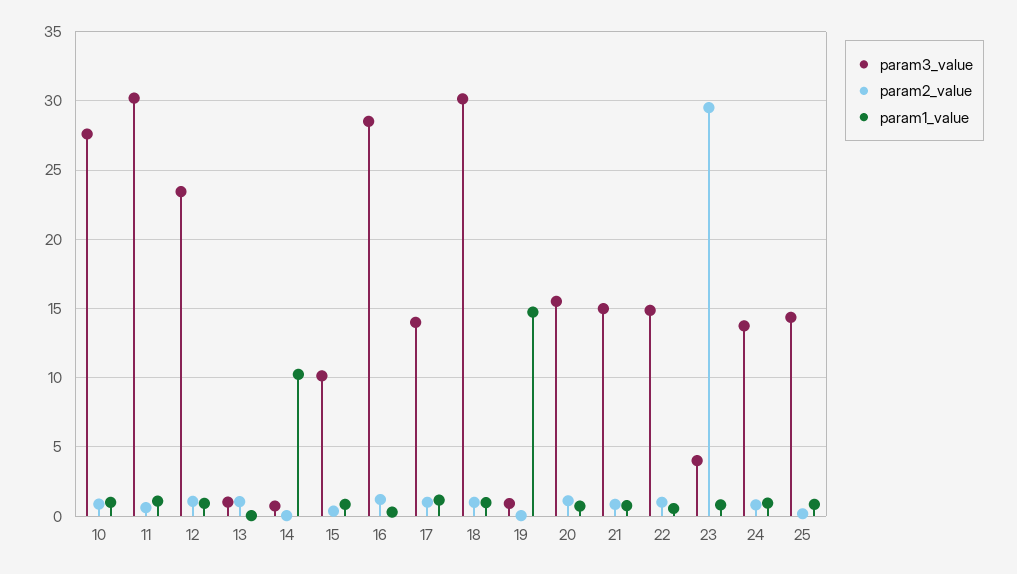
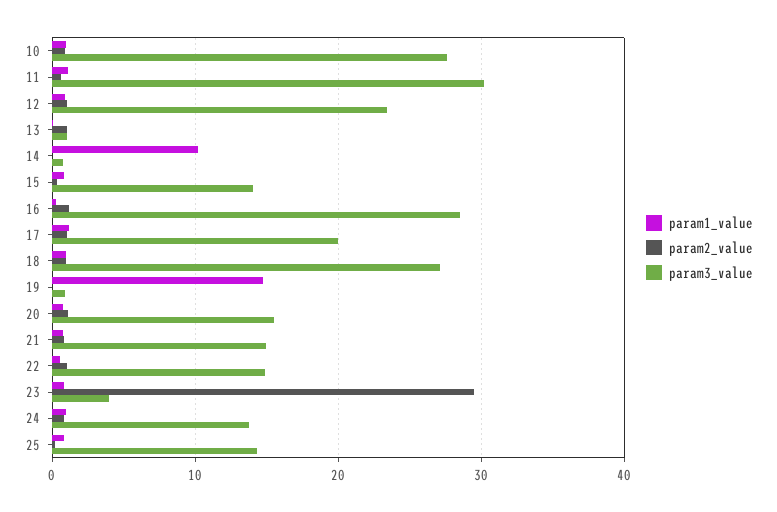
param3_value, 15: 10 -> 14
param3_value, 17: 14 -> 20
param3_value, 18: 30 -> 27

